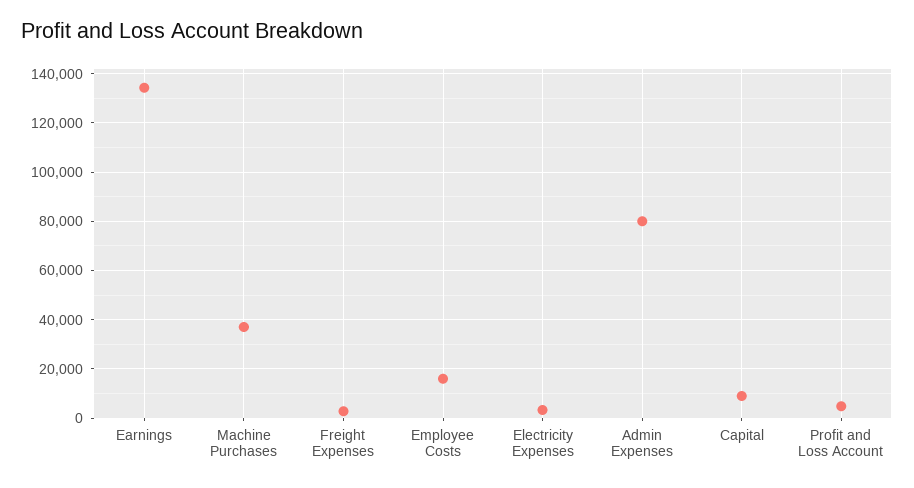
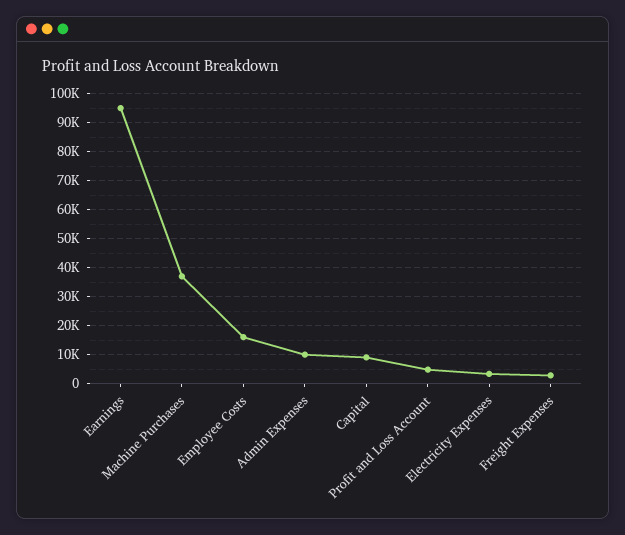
Earnings: 135000 -> 95000
Admin Expenses: 80000 -> 10000

